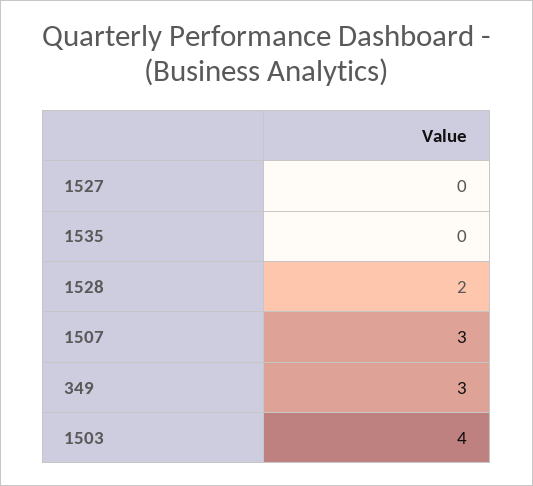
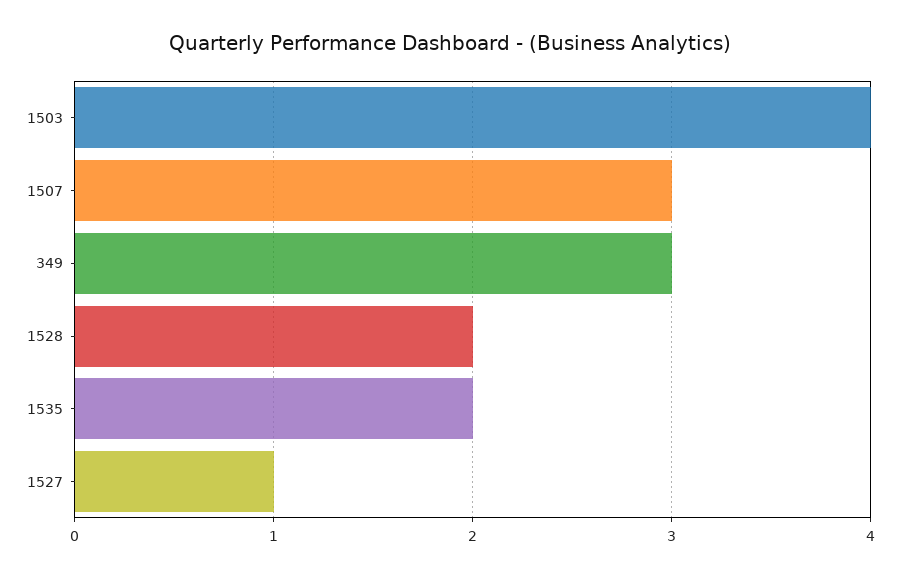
1527: 0 -> 1
1535: 0 -> 2

